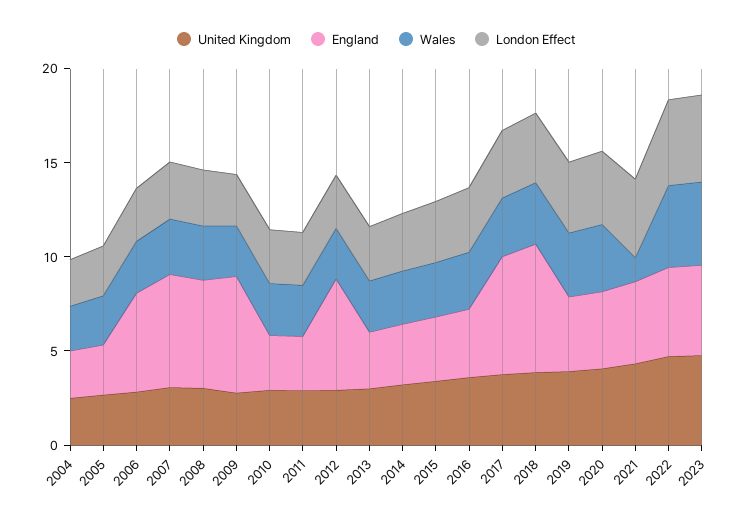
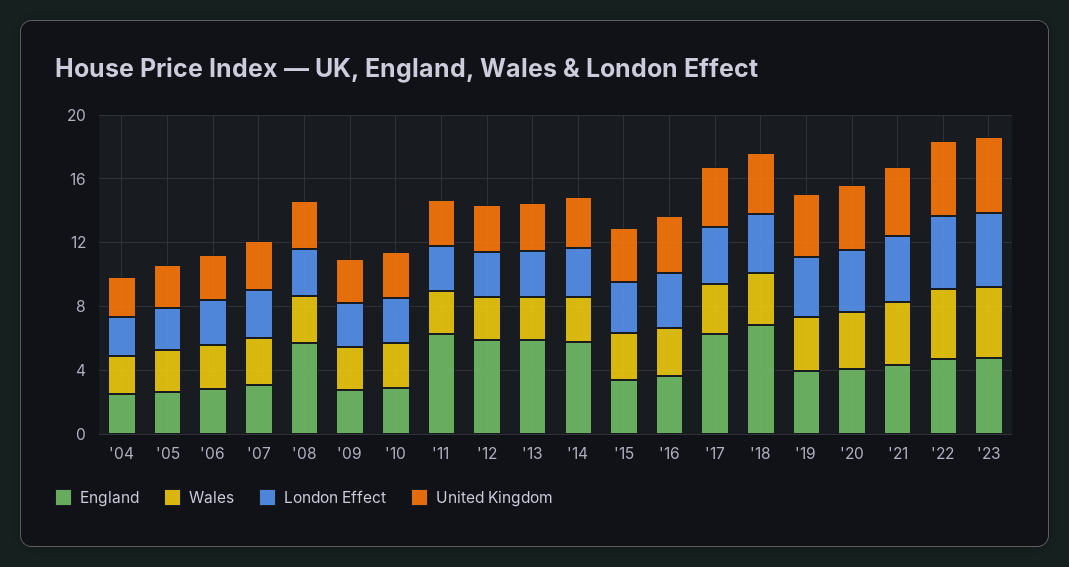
England, 2006: 5 -> 3
England, 2007: 6 -> 3
England, 2009: 6 -> 3
England, 2011: 3 -> 6
England, 2013: 3 -> 6
England, 2014: 3 -> 6
Wales, 2021: 1 -> 4

